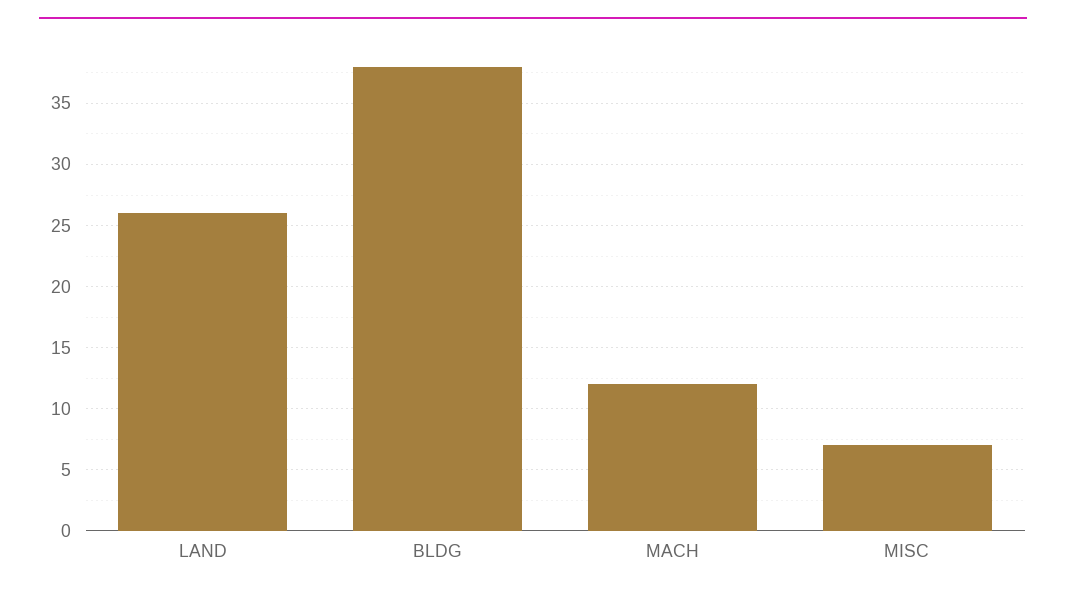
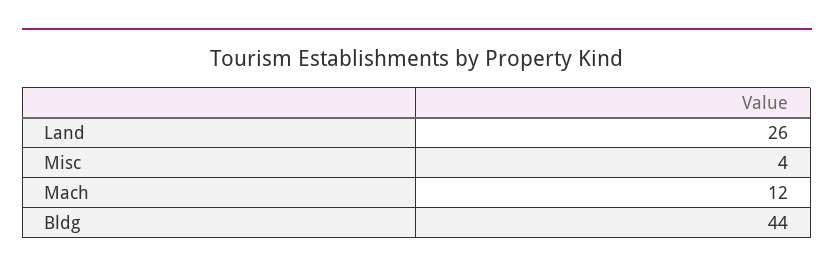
BLDG: 38 -> 44
MISC: 7 -> 4

